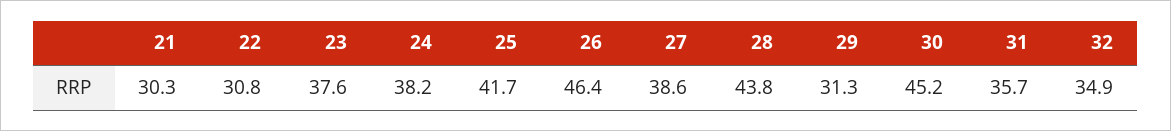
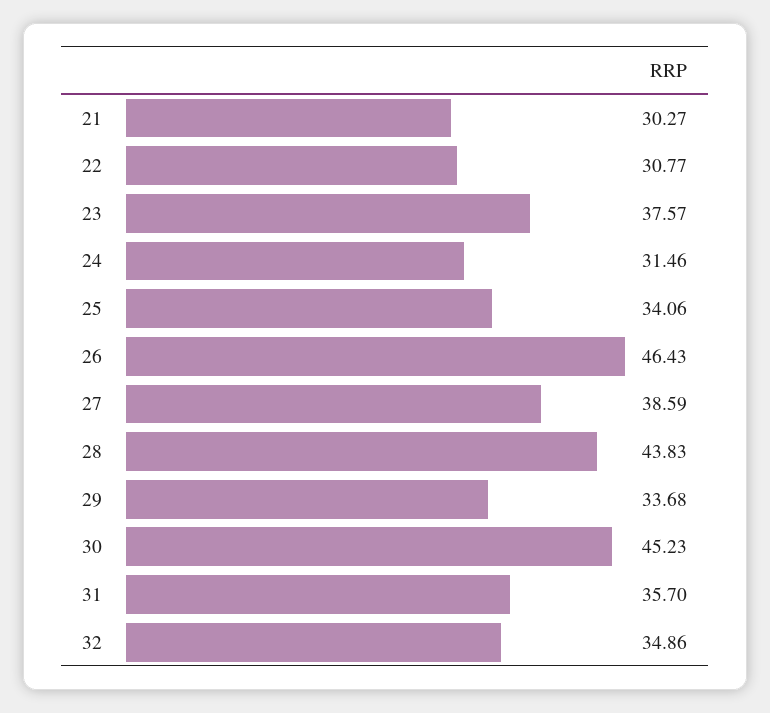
24: 38.2 -> 31.46
25: 41.7 -> 34.06
29: 31.3 -> 33.68

